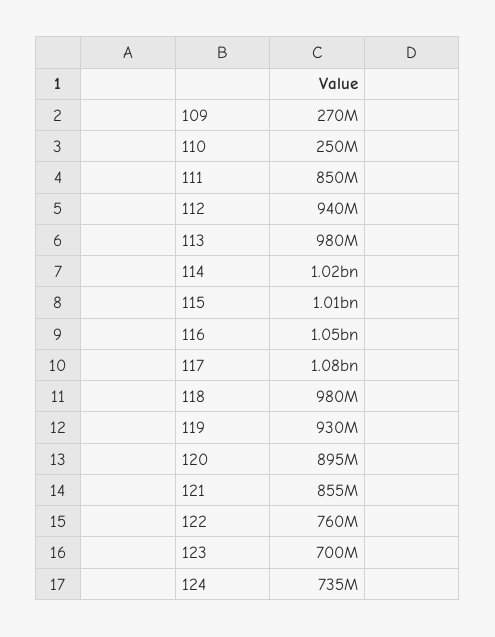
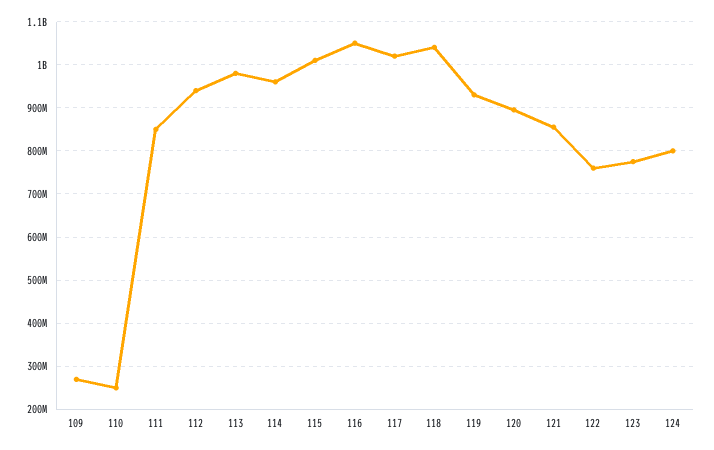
114: 1020000000 -> 960000000
117: 1080000000 -> 1020000000
118: 980000000 -> 1040000000
123: 700000000 -> 780000000
124: 735000000 -> 800000000

